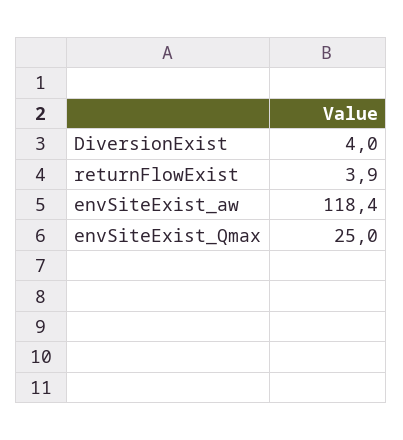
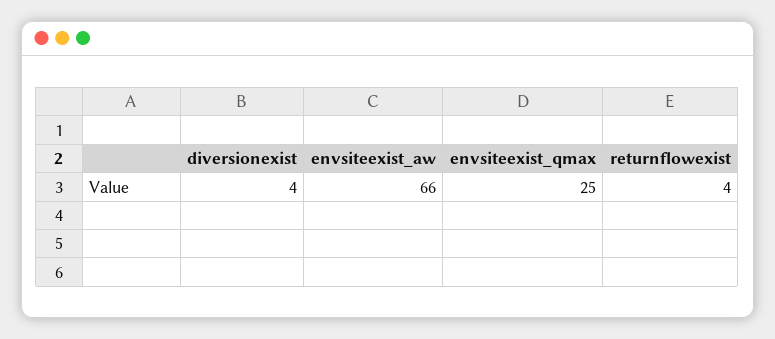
envSiteExist_aw: 118.4 -> 66

